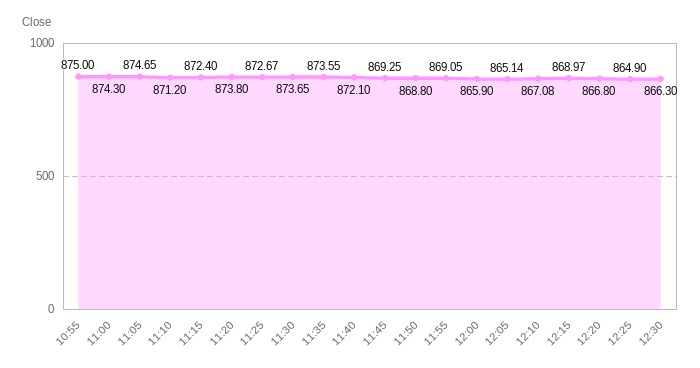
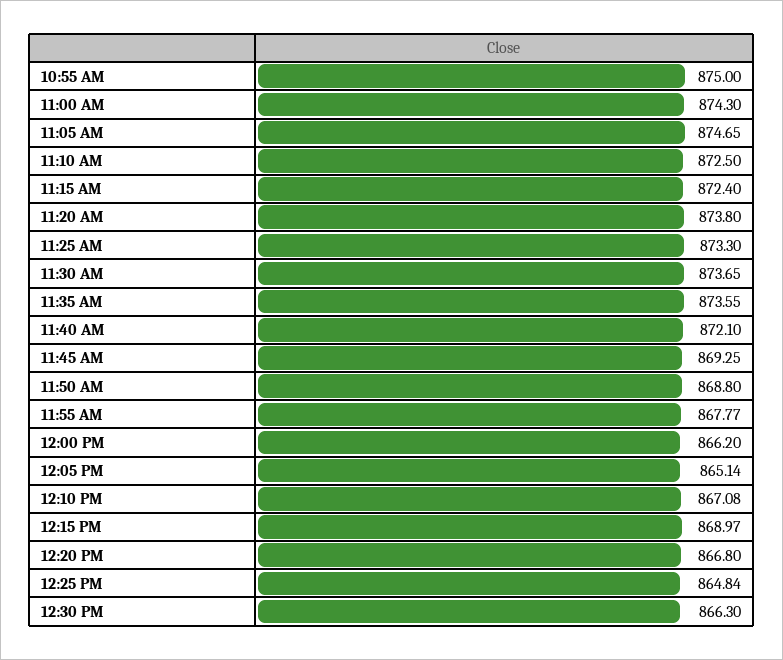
11:10: 871.2 -> 872.5
11:25: 872.67 -> 873.3
11:55: 869.05 -> 867.77
12:00: 865.9 -> 866.2
12:25: 864.9 -> 864.84

